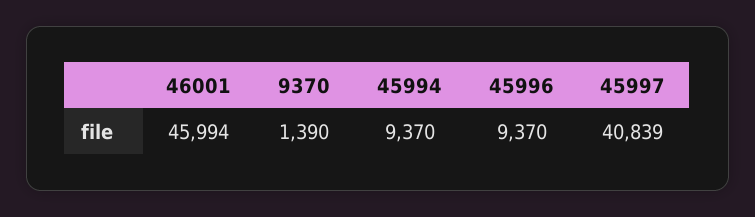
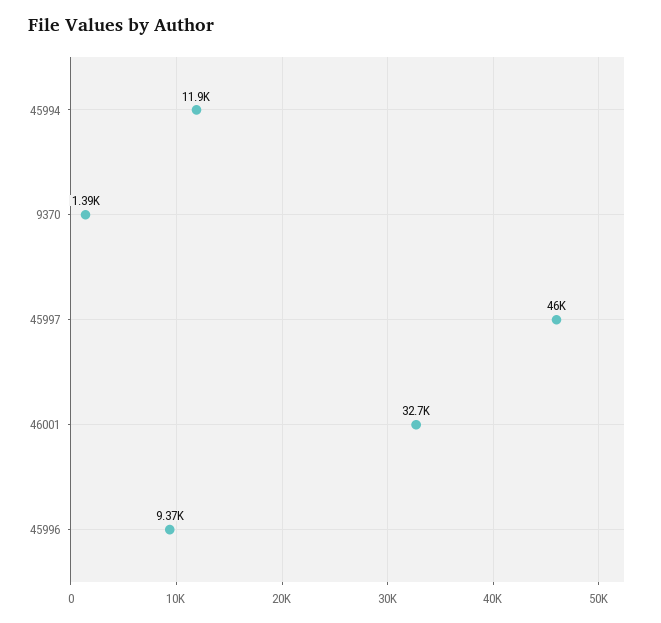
46001: 45994 -> 32700
45994: 9370 -> 11900
45997: 40839 -> 46000

